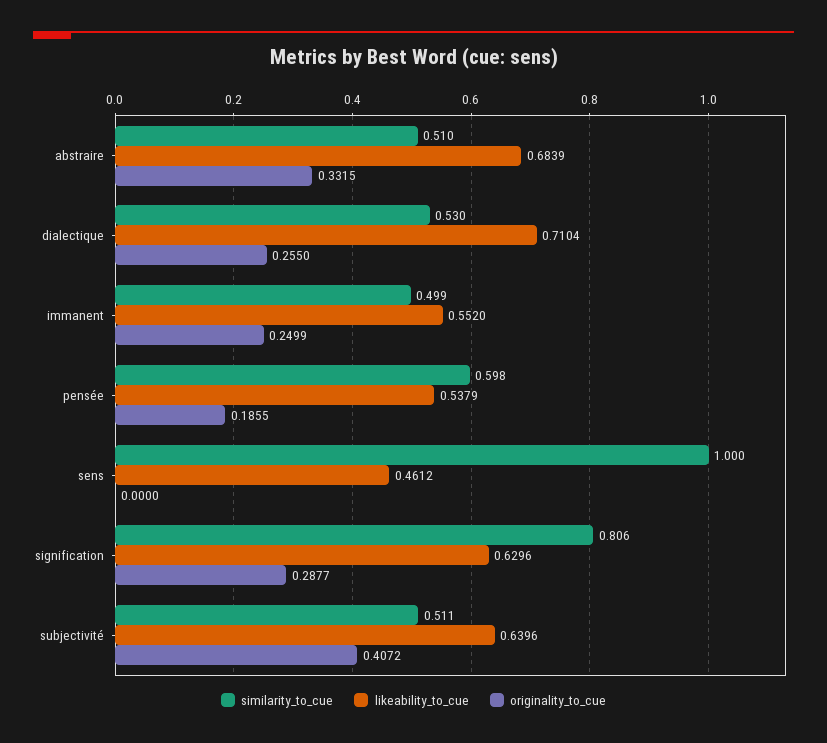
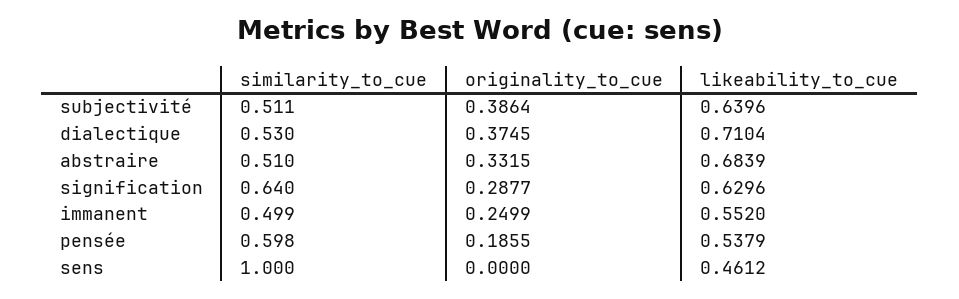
originality_to_cue, dialectique: 0.255 -> 0.3745
similarity_to_cue, signification: 0.806 -> 0.64
originality_to_cue, subjectivité: 0.4072 -> 0.3864

